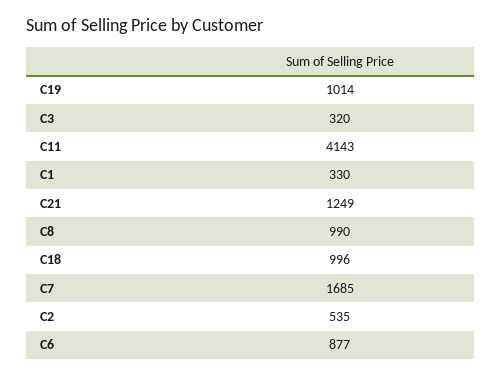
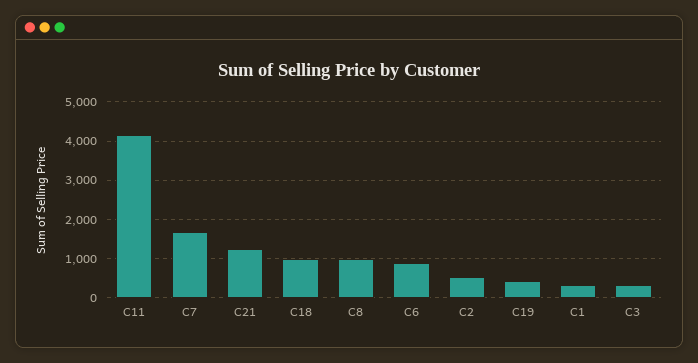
C19: 1014 -> 400

